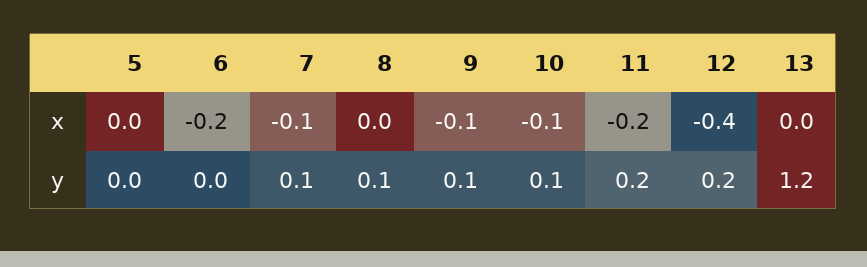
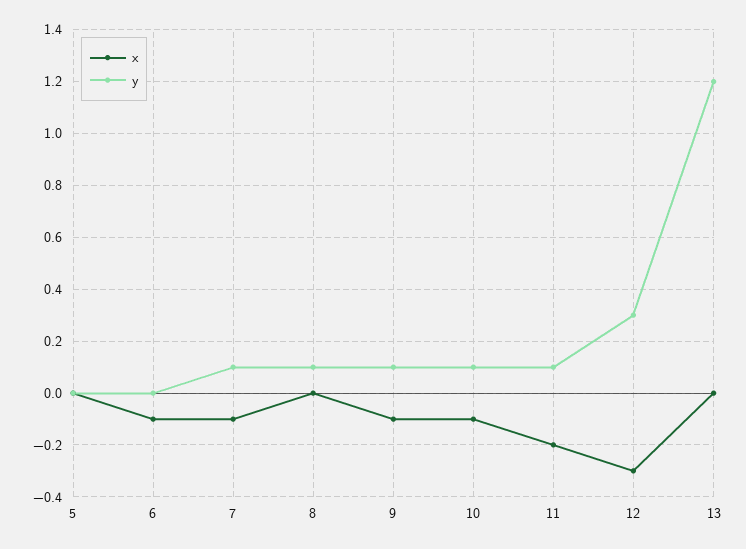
x, 6: -0.2 -> -0.1
x, 12: -0.4 -> -0.3
y, 11: 0.2 -> 0.1
y, 12: 0.2 -> 0.3

